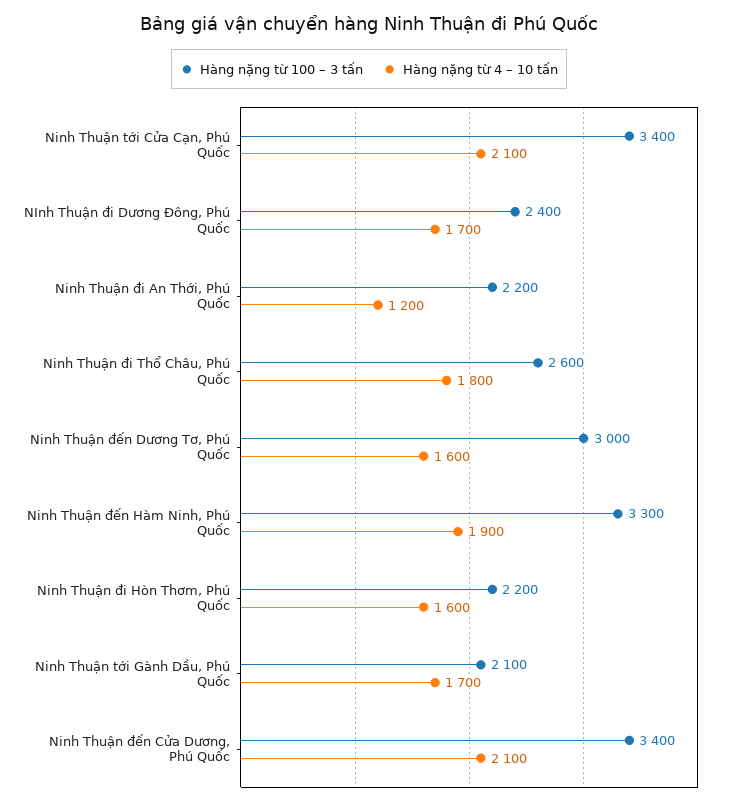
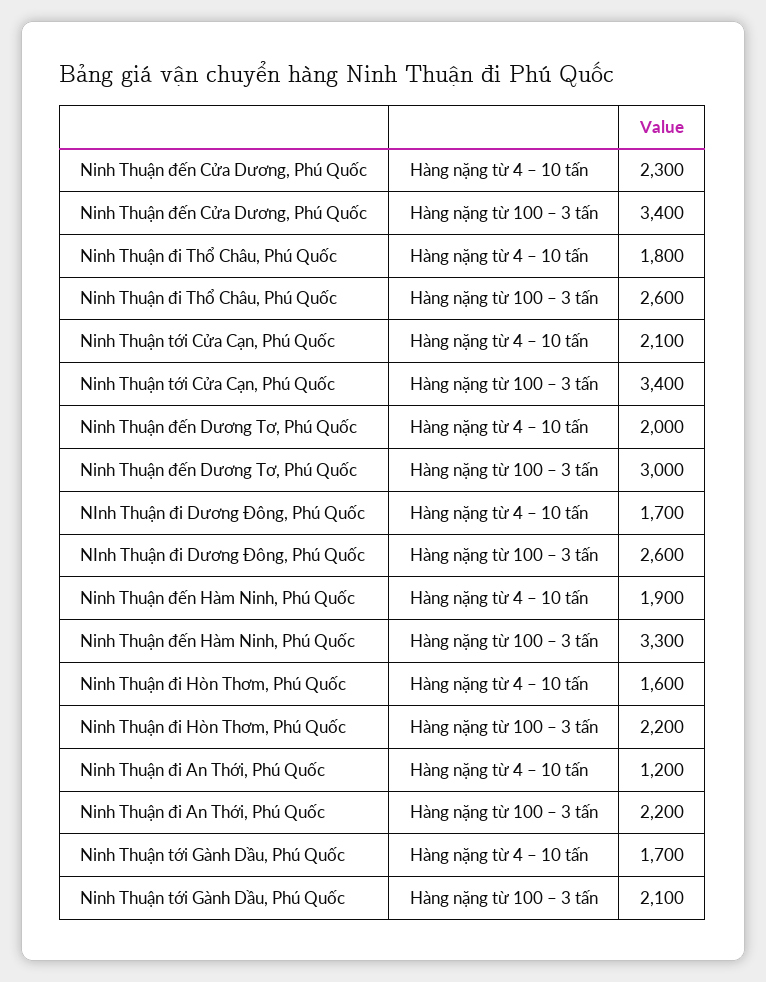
Hàng nặng từ 100 – 3 tấn, NInh Thuận đi Dương Đông, Phú Quốc: 2400 -> 2600
Hàng nặng từ 4 – 10 tấn, Ninh Thuận đến Dương Tơ, Phú Quốc: 1600 -> 2000
Hàng nặng từ 4 – 10 tấn, Ninh Thuận đến Cửa Dương, Phú Quốc: 2100 -> 2300

